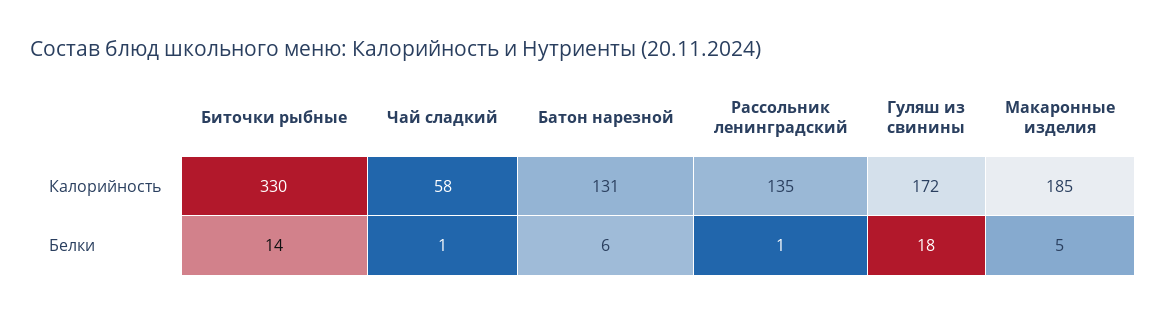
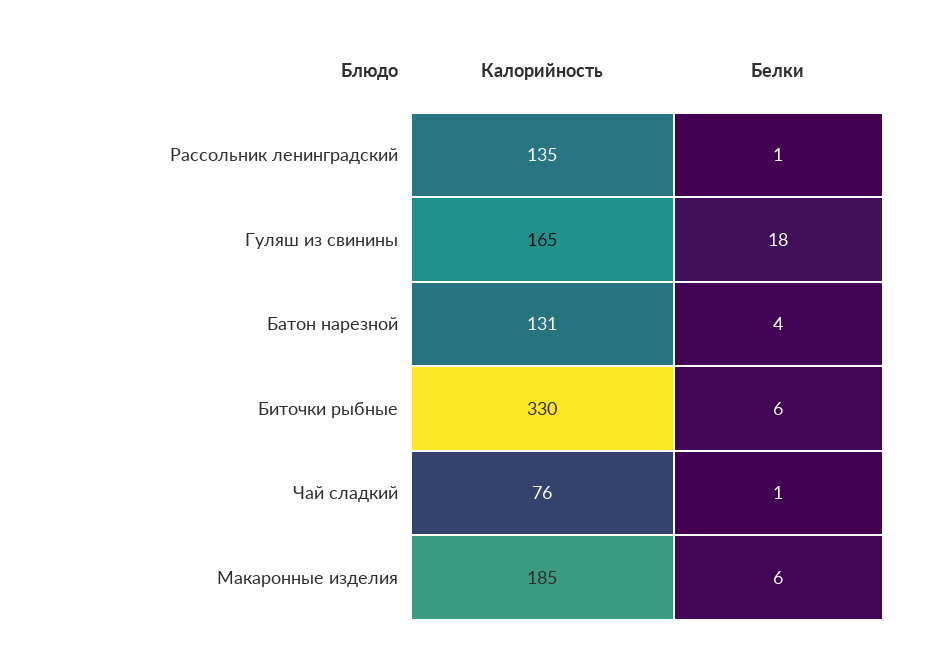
Чай сладкий, Калорийность: 58 -> 76
Гуляш из свинины, Калорийность: 172 -> 165
Биточки рыбные, Белки: 14 -> 6
Батон нарезной, Белки: 6 -> 4
Макаронные изделия, Белки: 5 -> 6

